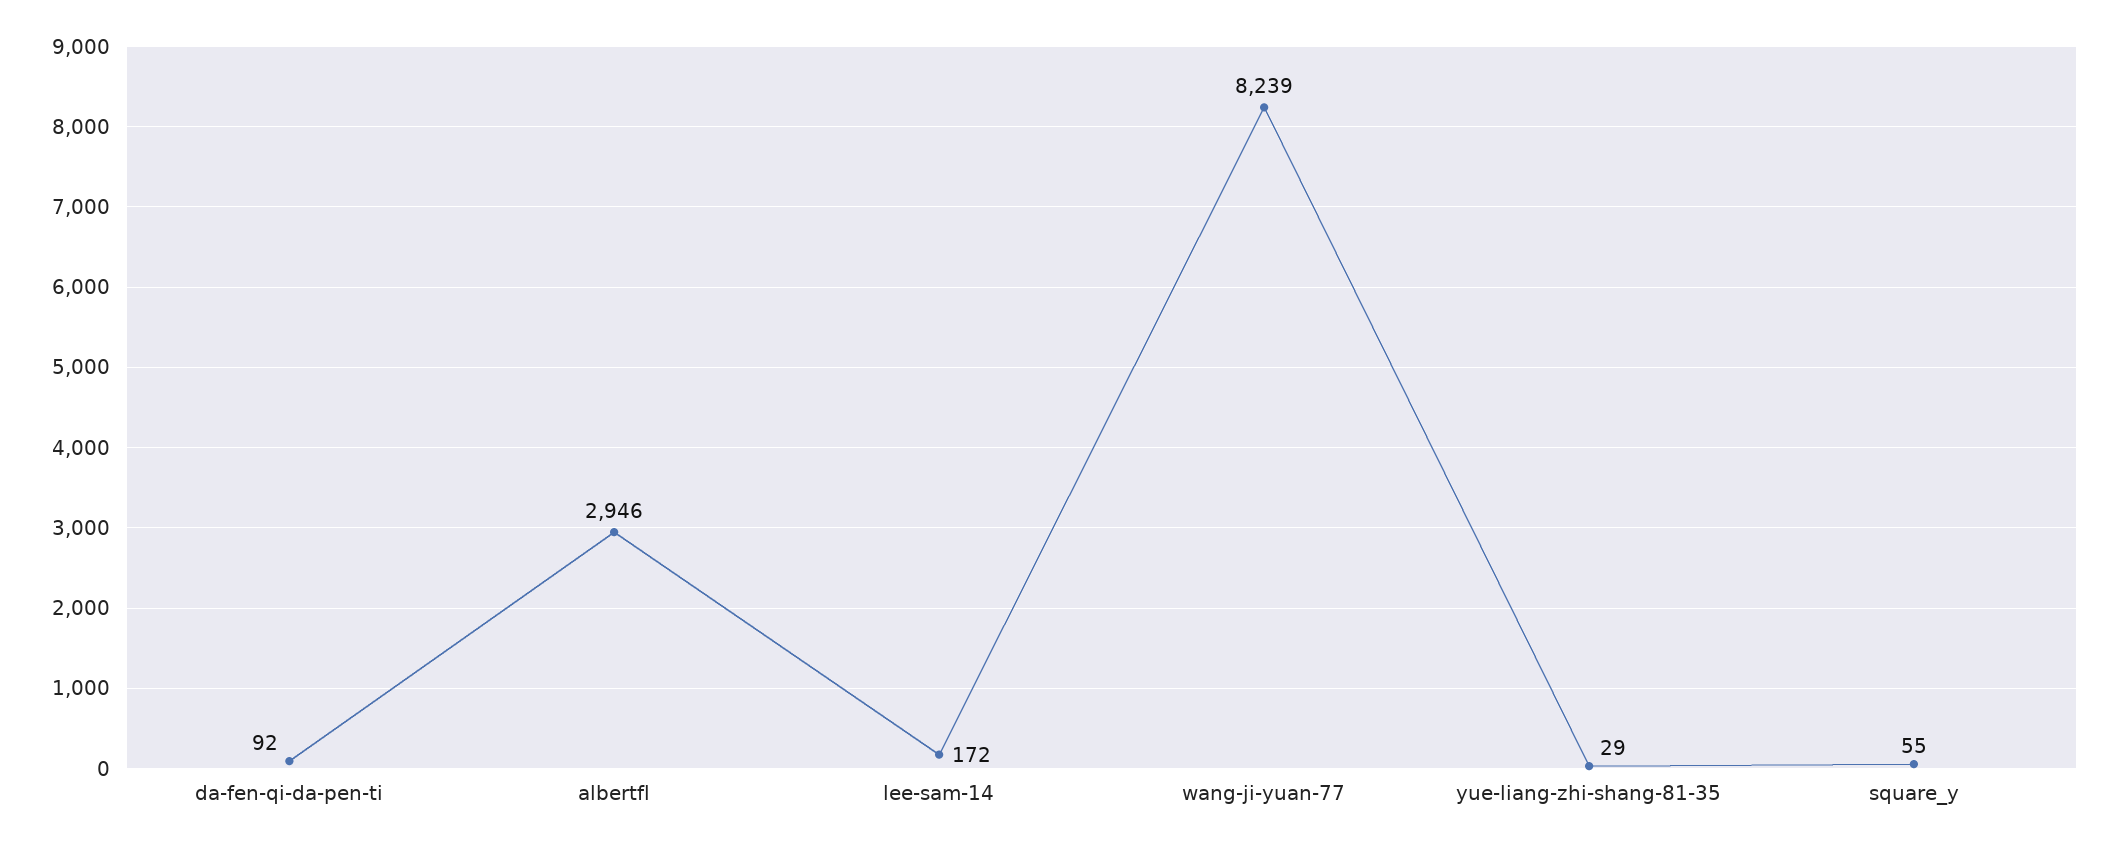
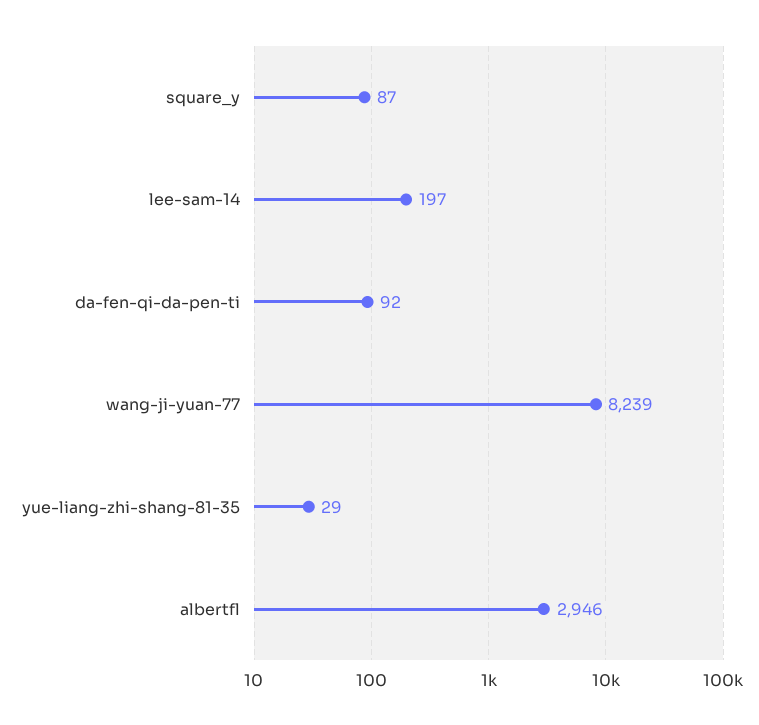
lee-sam-14: 172 -> 197
square_y: 55 -> 87

